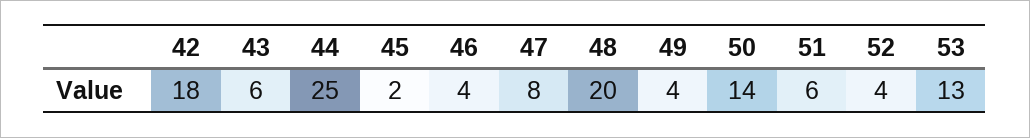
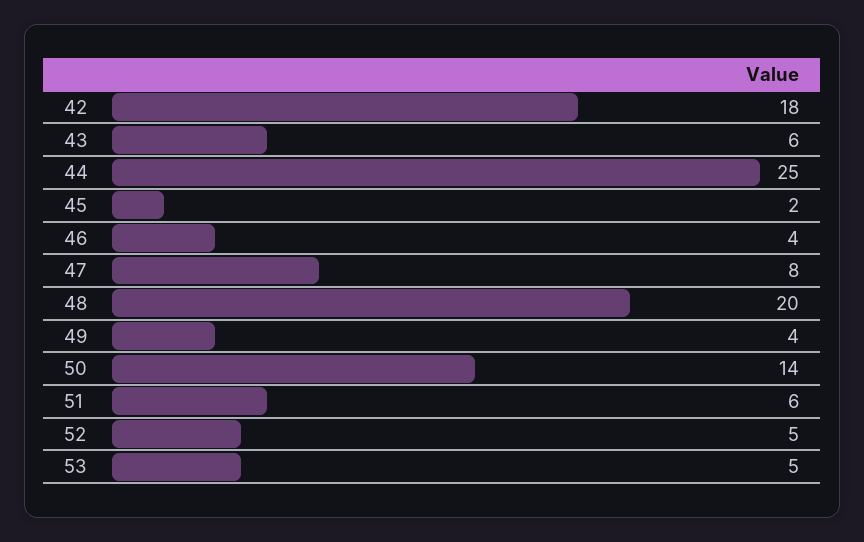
52: 4 -> 5
53: 13 -> 5

